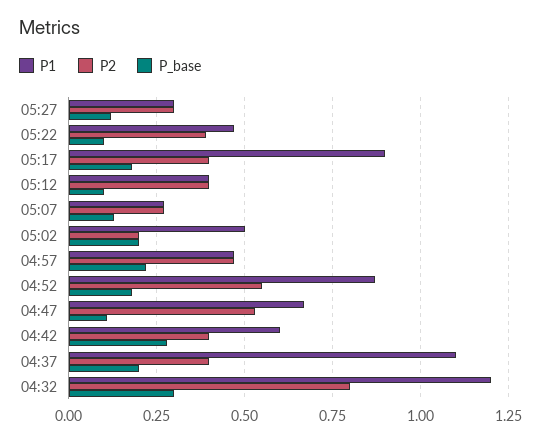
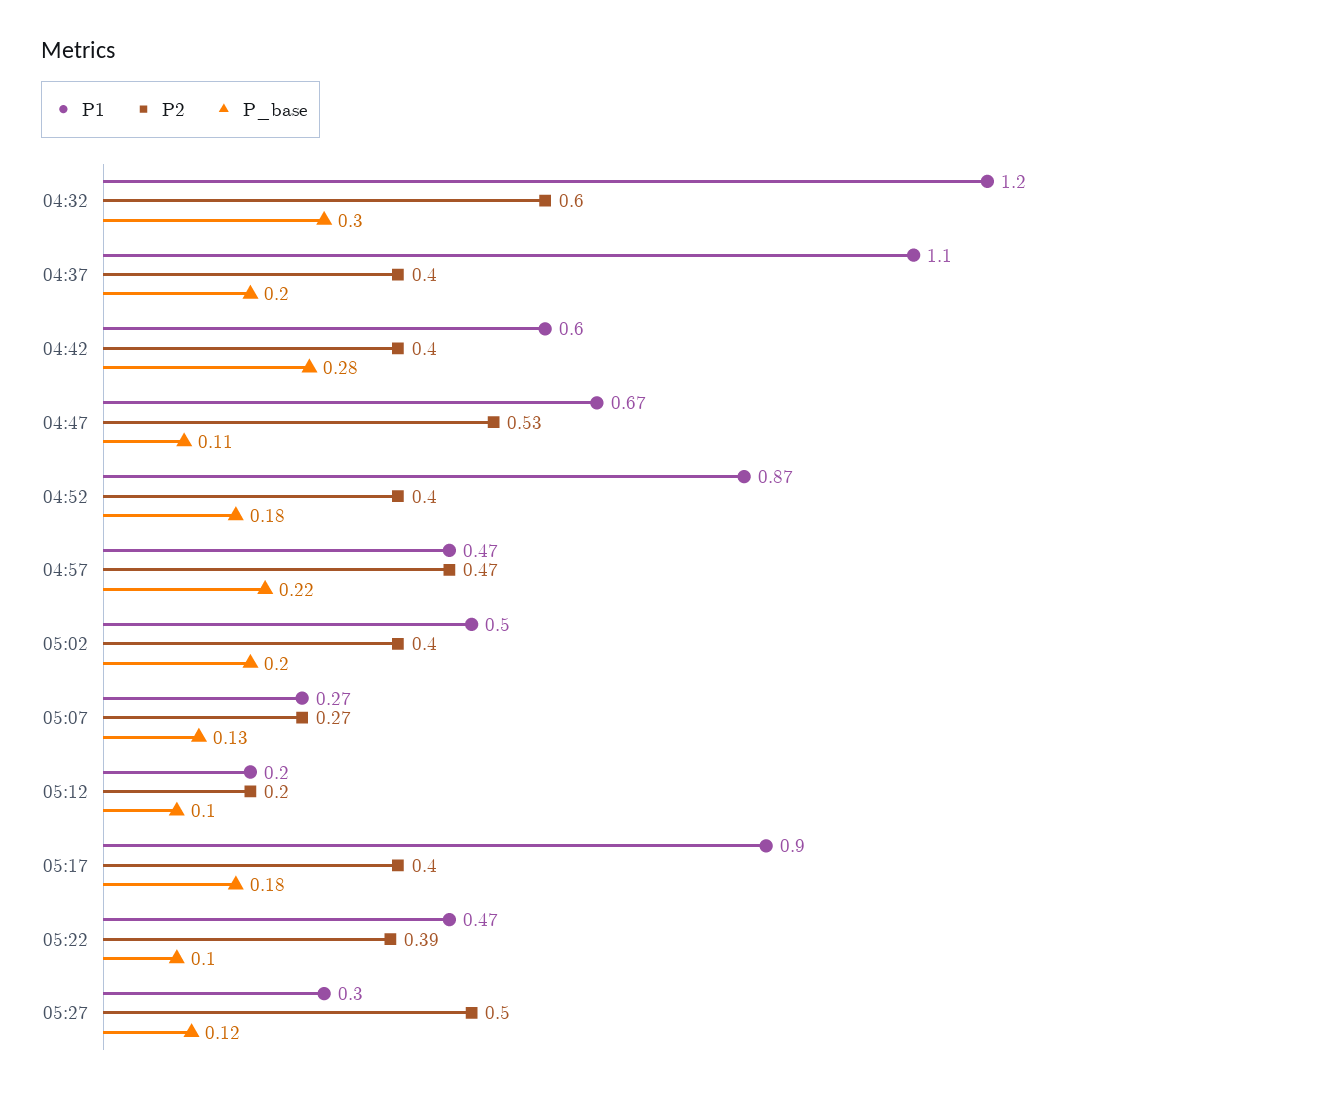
P2, 05:27: 0.3 -> 0.5
P1, 05:12: 0.4 -> 0.2
P2, 05:12: 0.4 -> 0.2
P2, 05:02: 0.2 -> 0.4
P2, 04:52: 0.55 -> 0.4
P2, 04:32: 0.8 -> 0.6

